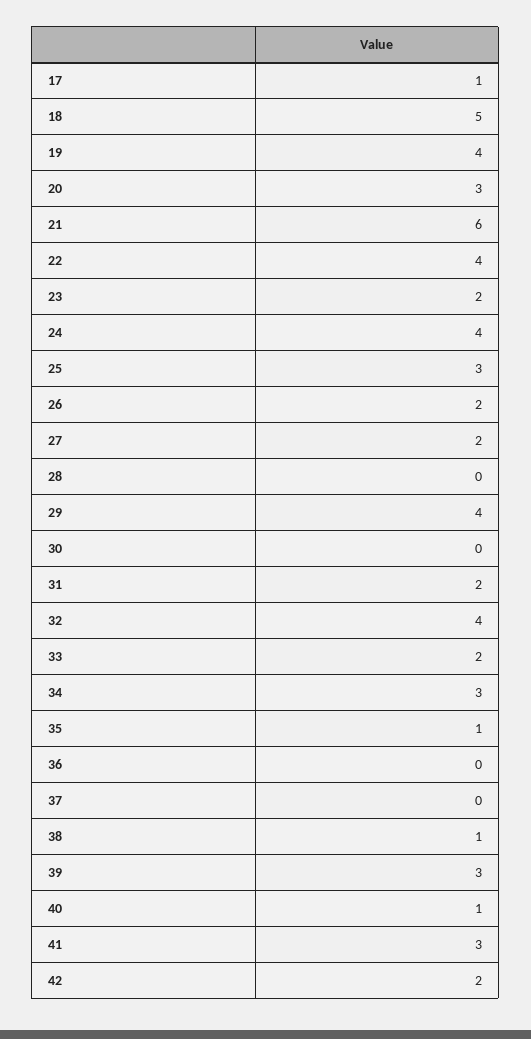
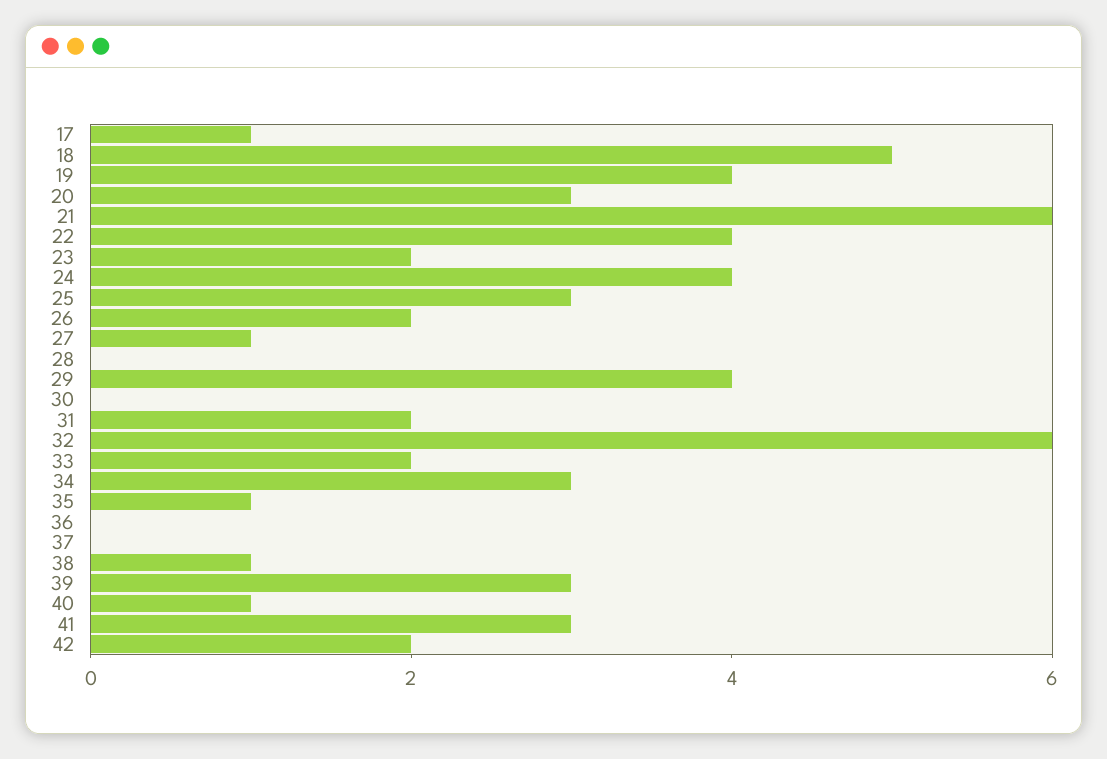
27: 2 -> 1
32: 4 -> 6

